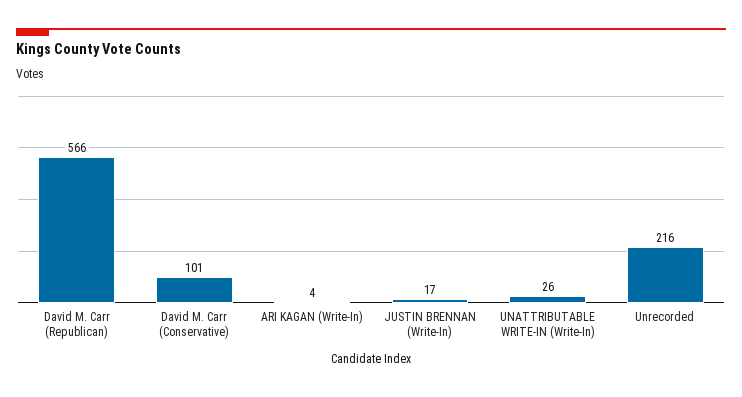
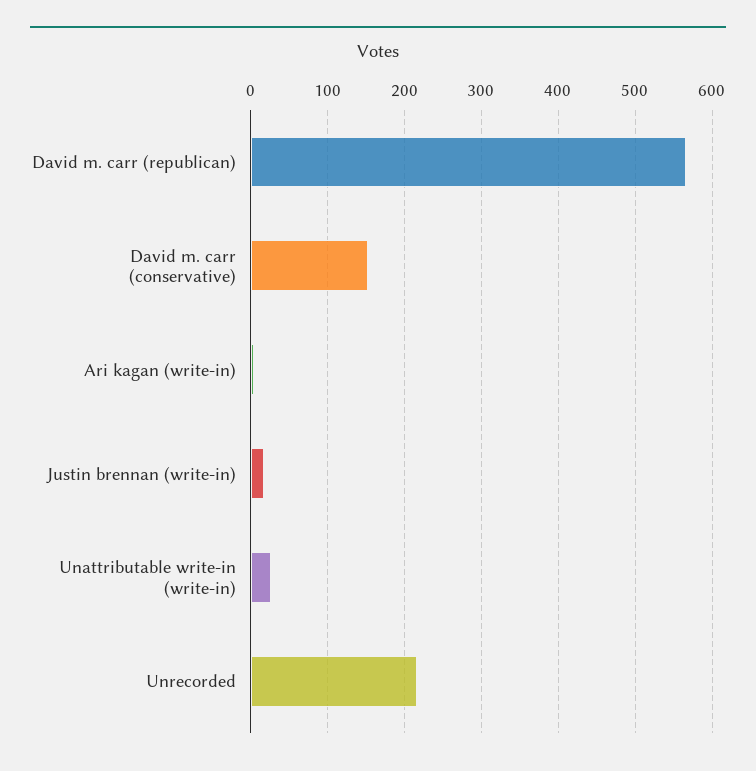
David M. Carr (Conservative): 101 -> 150

